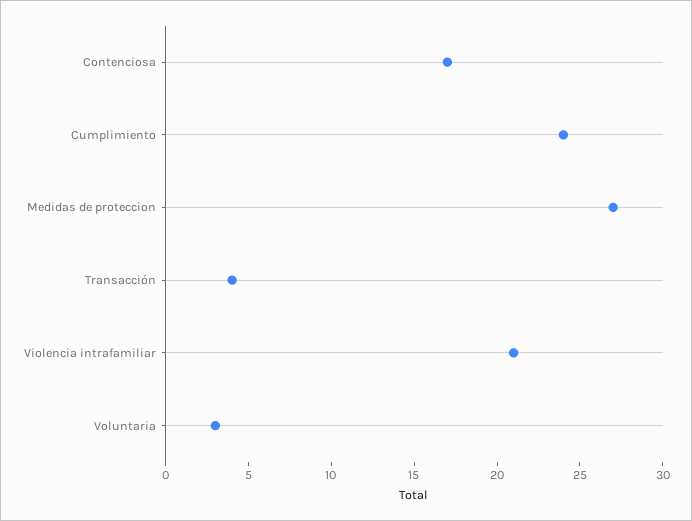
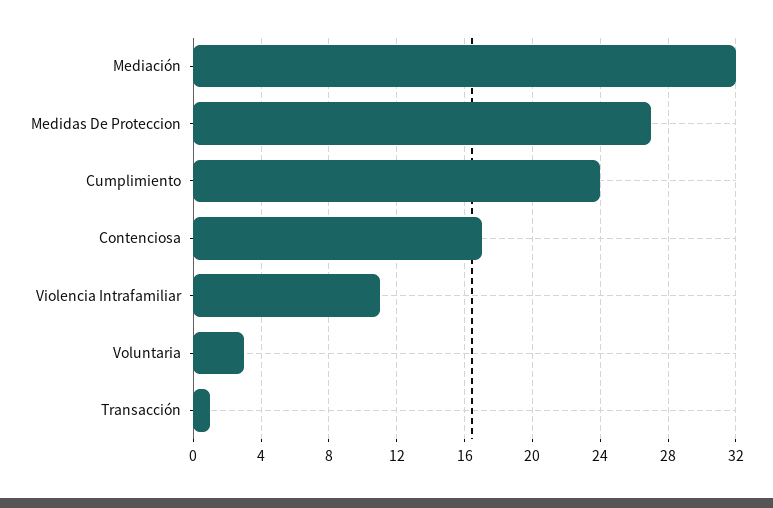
Transacción: 4 -> 1
Violencia intrafamiliar: 21 -> 11
Mediación: none -> 32

